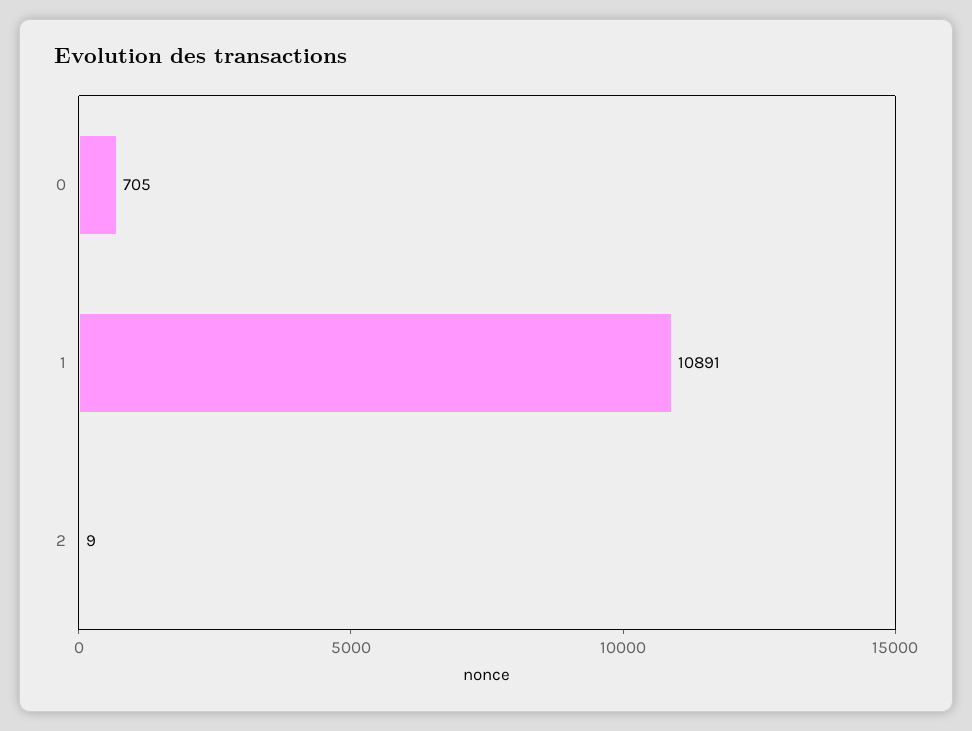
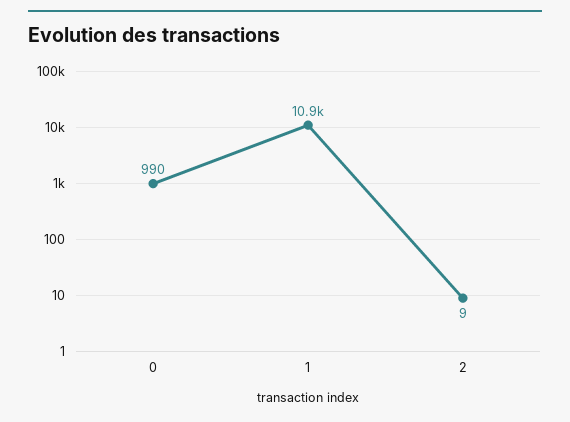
0: 705 -> 990

